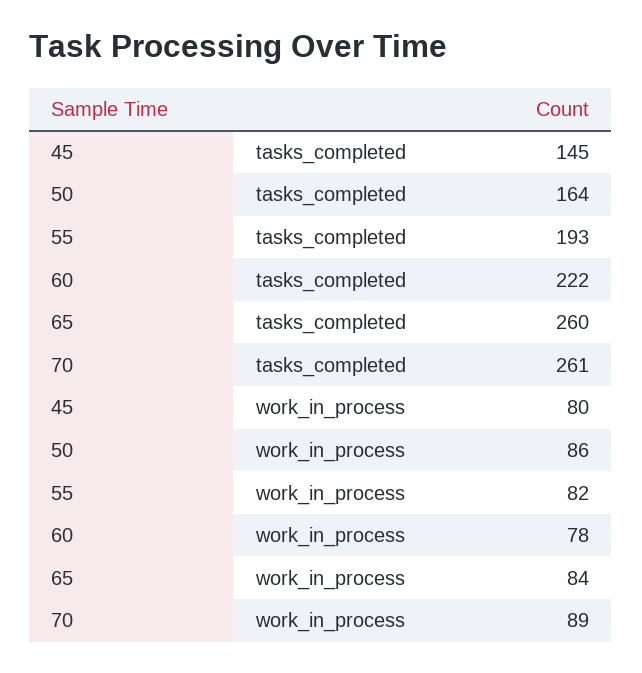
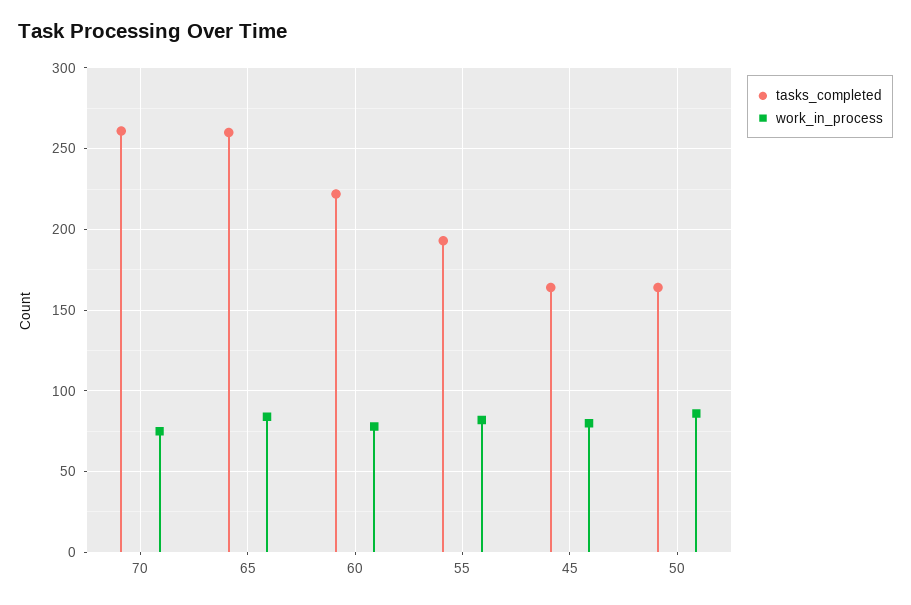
tasks_completed, 45: 145 -> 165
work_in_process, 70: 89 -> 75

